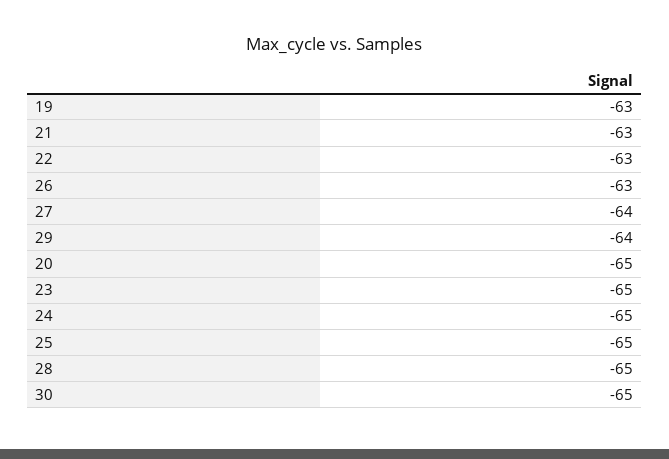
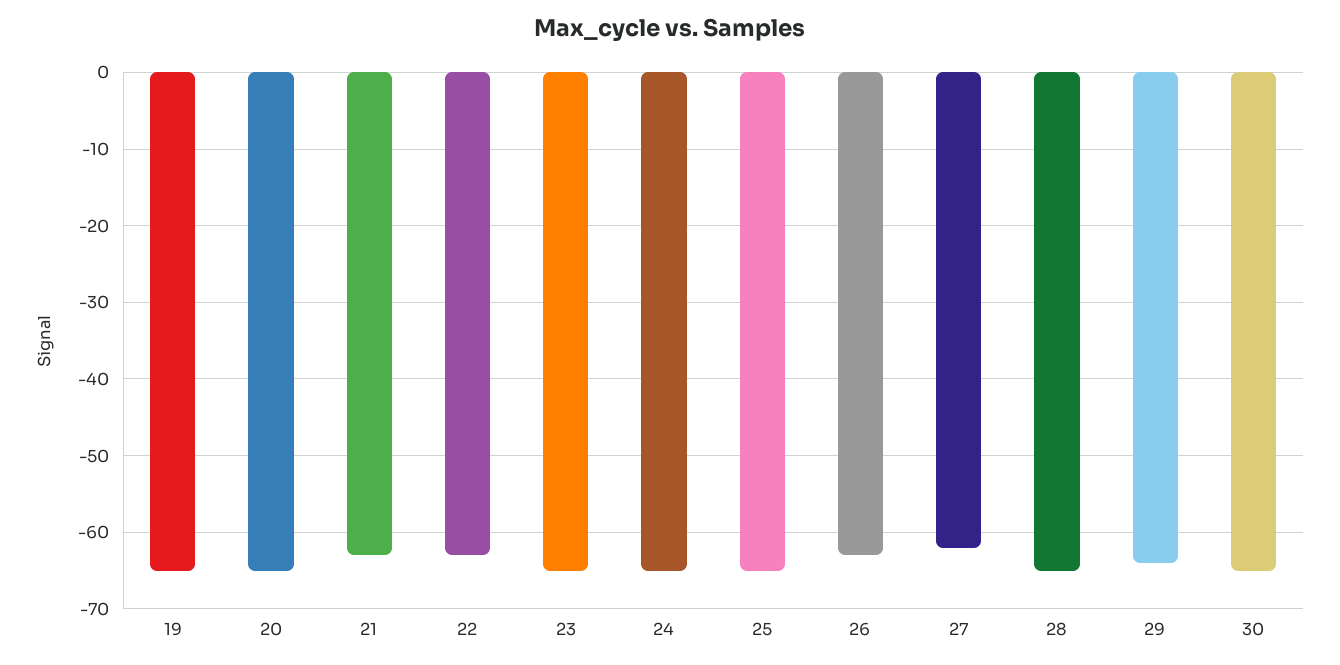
19: -63 -> -65
27: -64 -> -62

